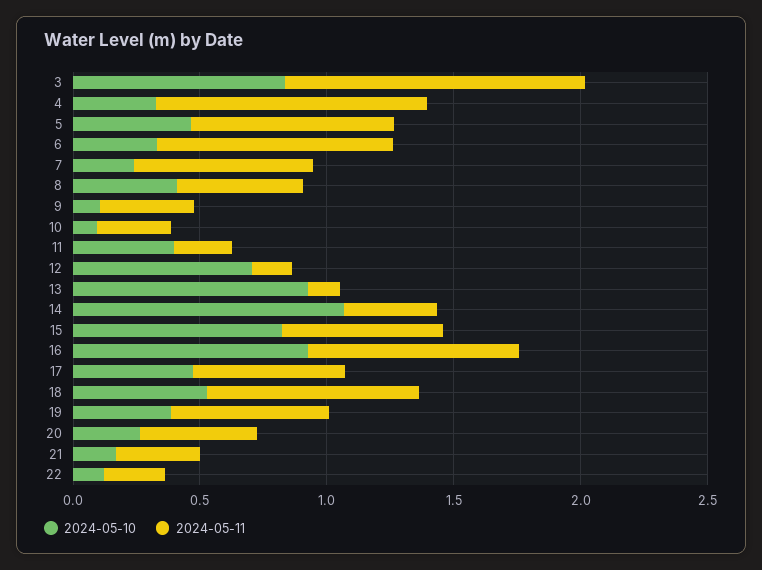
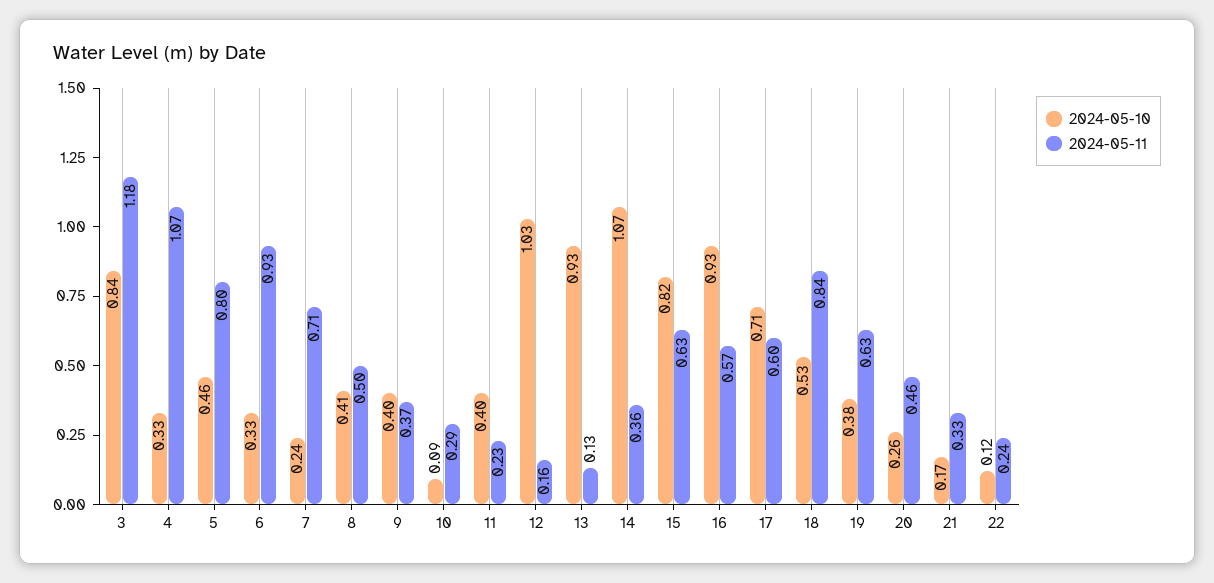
2024-05-10, 9: 0.1 -> 0.4
2024-05-10, 12: 0.7 -> 1.03
2024-05-11, 16: 0.8 -> 0.57
2024-05-10, 17: 0.5 -> 0.71

